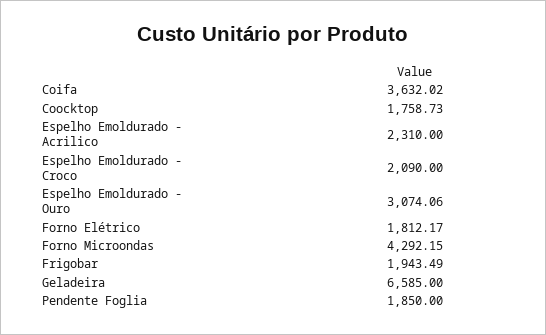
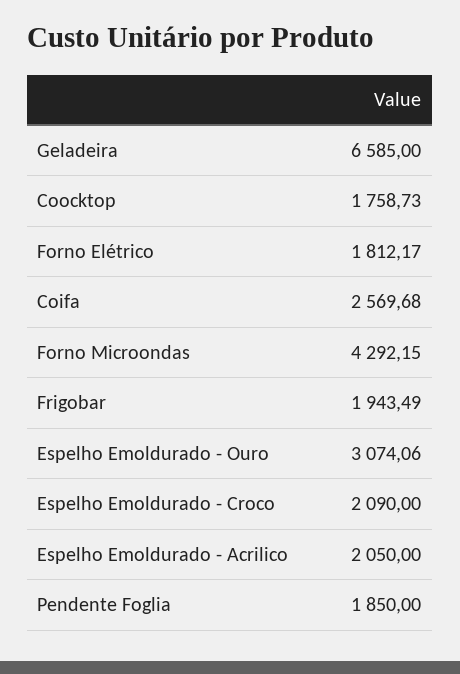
Coifa: 3632.02 -> 2569.68
Espelho Emoldurado - Acrilico: 2310 -> 2050

